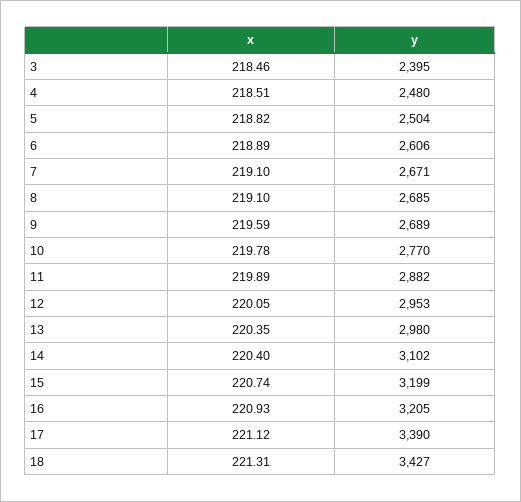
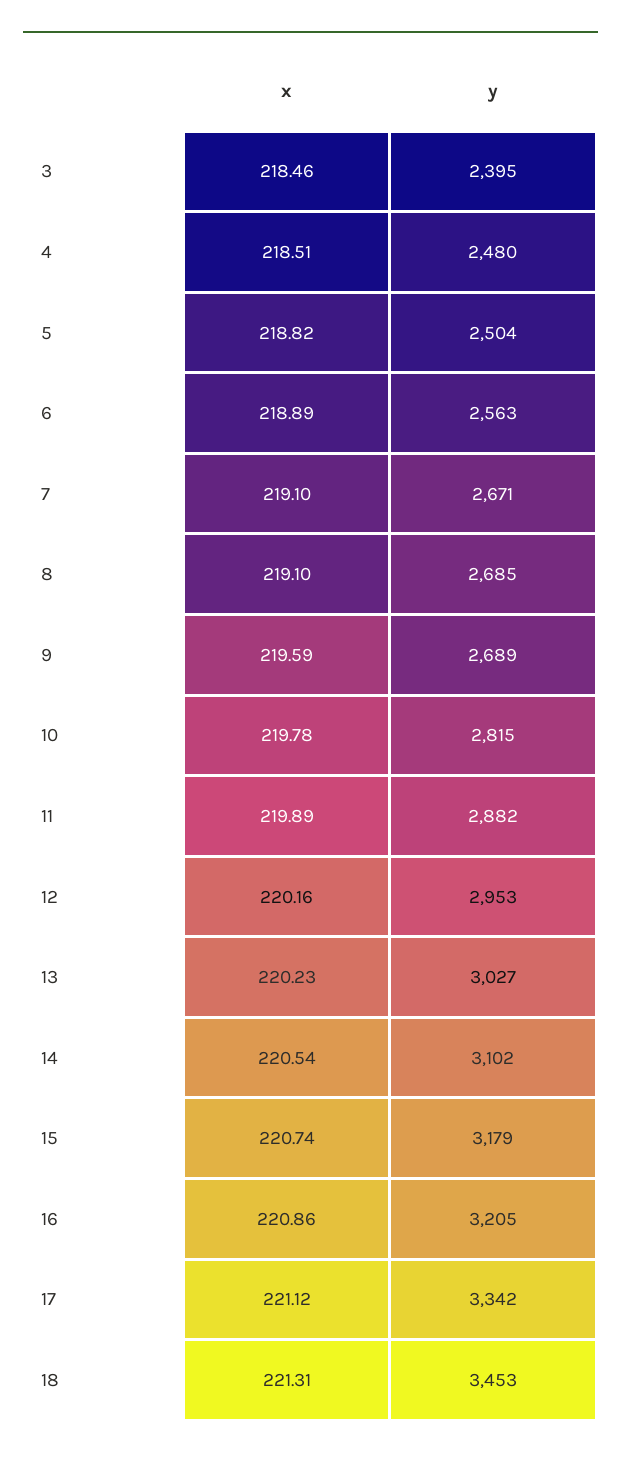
y, 6: 2606 -> 2563
y, 10: 2770 -> 2815
x, 12: 220.05 -> 220.16
x, 13: 220.35 -> 220.23
y, 13: 2980 -> 3027
x, 14: 220.4 -> 220.54
y, 15: 3199 -> 3179
x, 16: 220.93 -> 220.86
y, 17: 3390 -> 3342
y, 18: 3427 -> 3453

